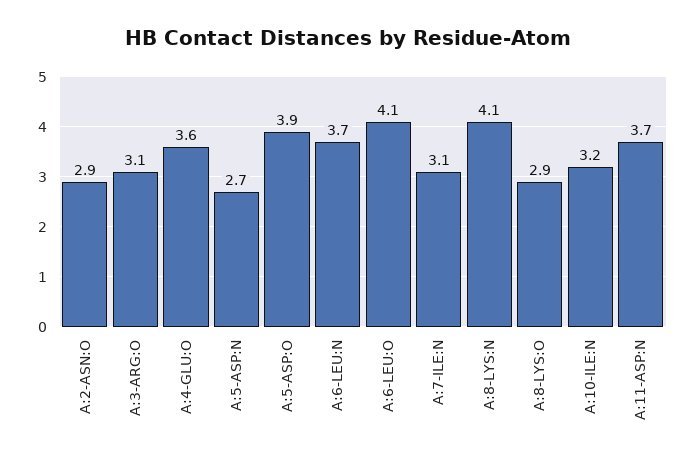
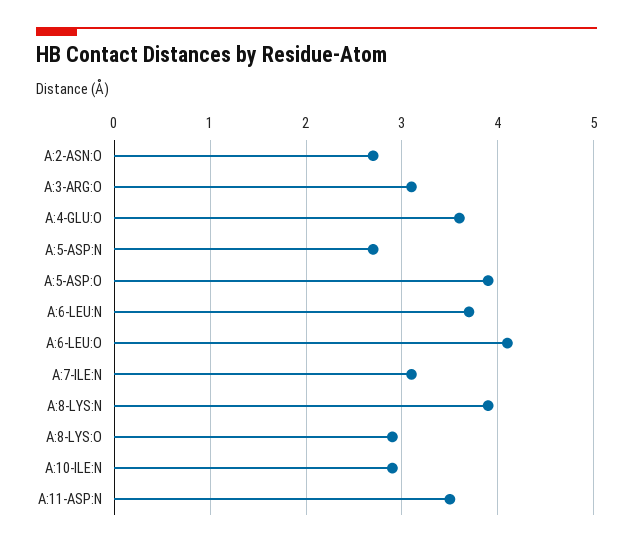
A:2-ASN:O: 2.9 -> 2.7
A:8-LYS:N: 4.1 -> 3.9
A:10-ILE:N: 3.2 -> 2.9
A:11-ASP:N: 3.7 -> 3.5

